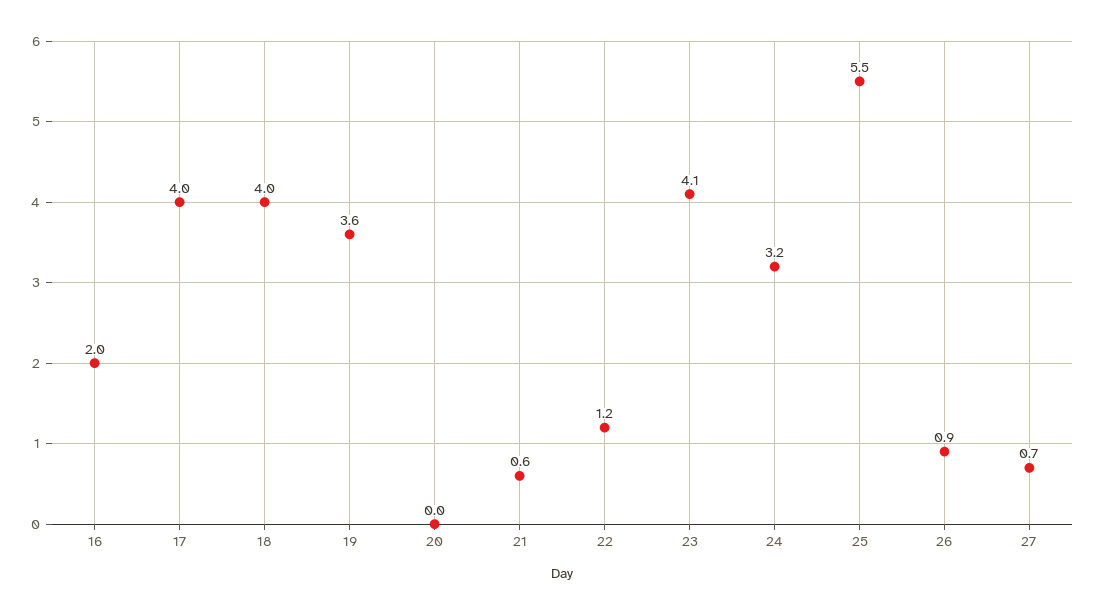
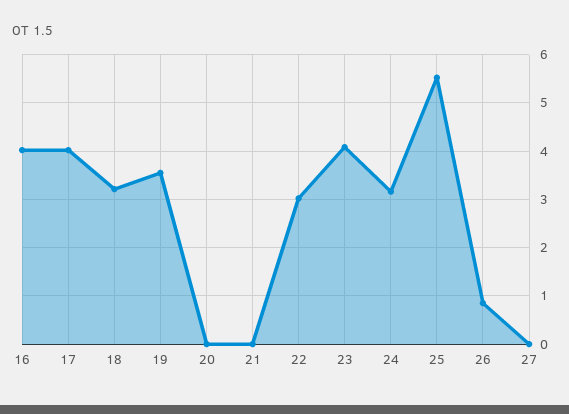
16: 2 -> 4
18: 4 -> 3.2
21: 0.6 -> 0
22: 1.2 -> 3
27: 0.7 -> 0

